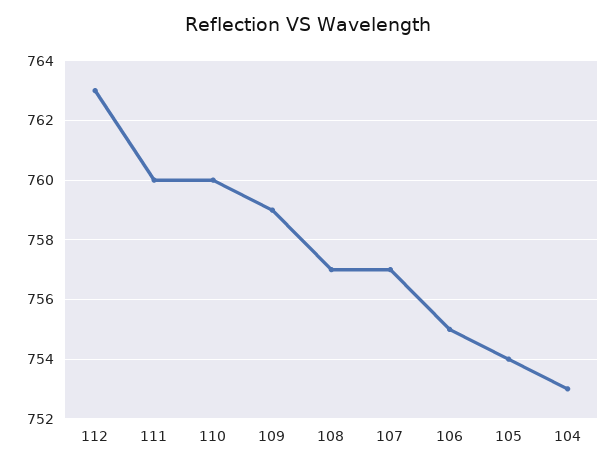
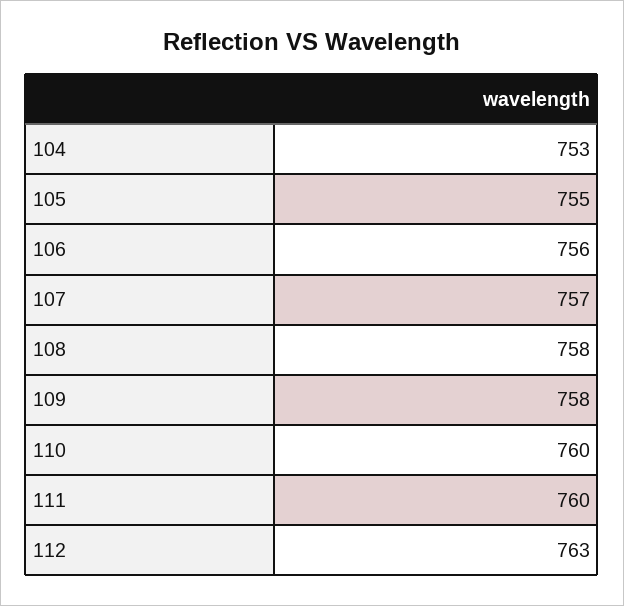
109: 759 -> 758
108: 757 -> 758
106: 755 -> 756
105: 754 -> 755

